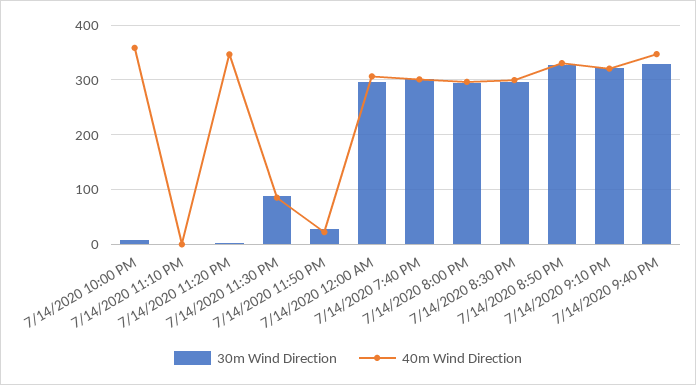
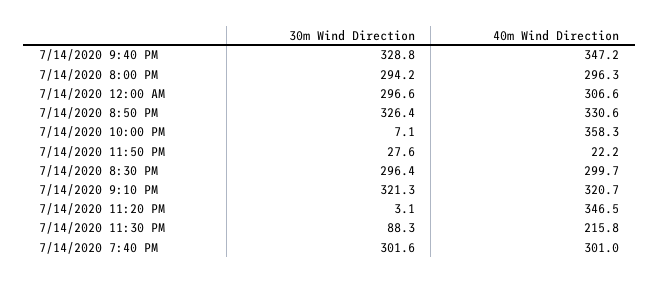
30m Wind Direction, 7/14/2020 11:10 PM: 0 -> none
40m Wind Direction, 7/14/2020 11:10 PM: 0 -> none
40m Wind Direction, 7/14/2020 11:30 PM: 80 -> 215.8

